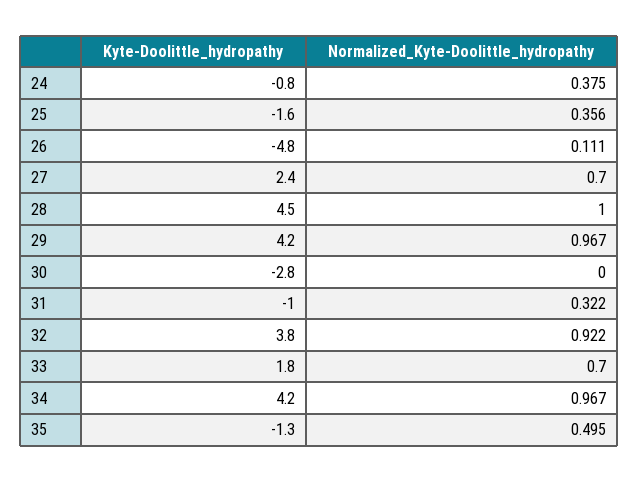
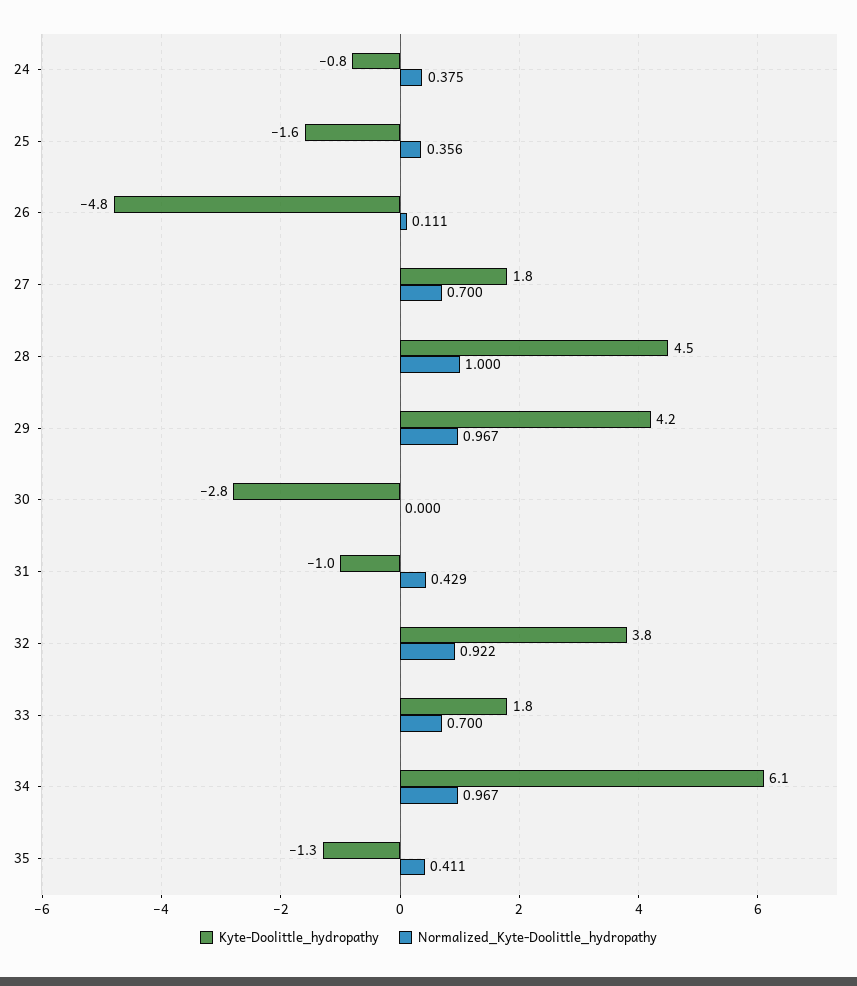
Kyte-Doolittle_hydropathy, 27: 2.4 -> 1.8
Normalized_Kyte-Doolittle_hydropathy, 31: 0.322 -> 0.429
Kyte-Doolittle_hydropathy, 34: 4.2 -> 6.1
Normalized_Kyte-Doolittle_hydropathy, 35: 0.495 -> 0.411

